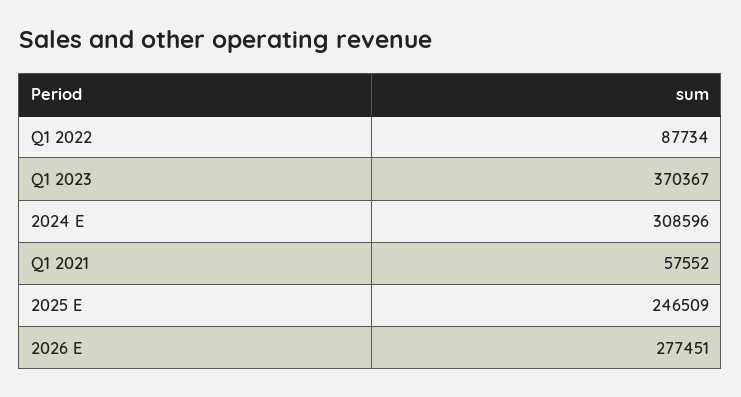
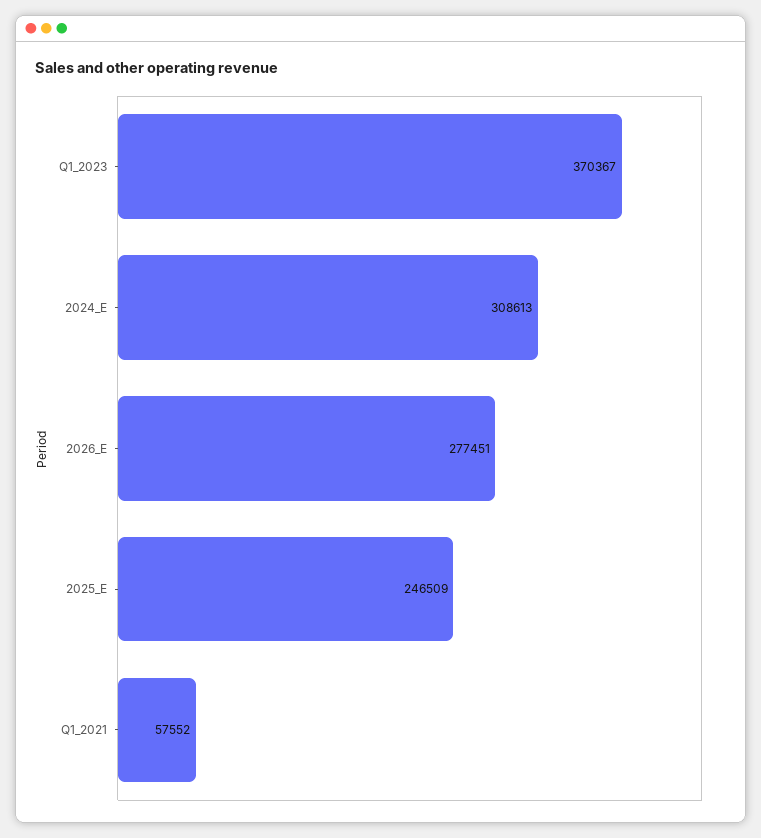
Q1 2022: 87734 -> none
2024 E: 308596 -> 308613

